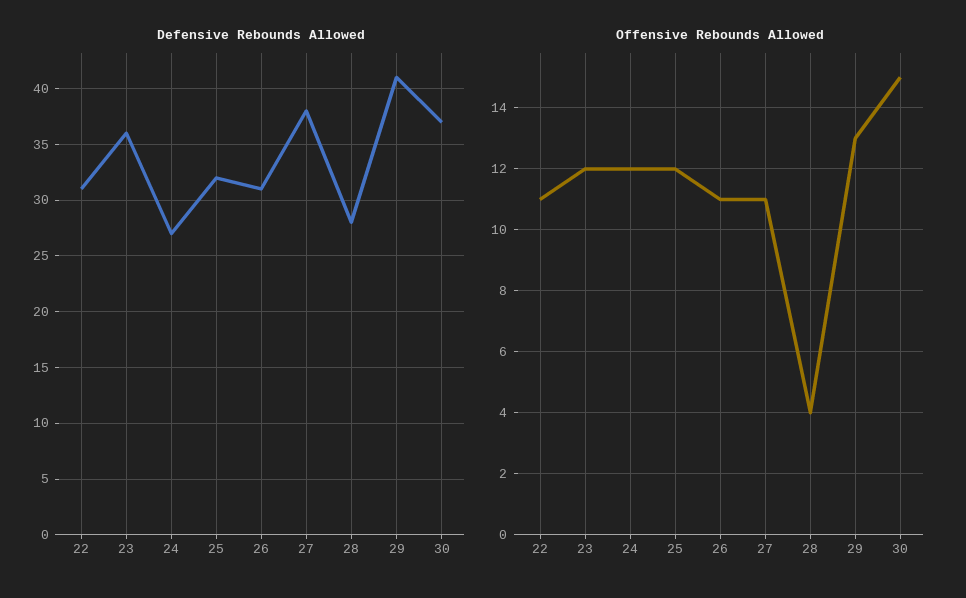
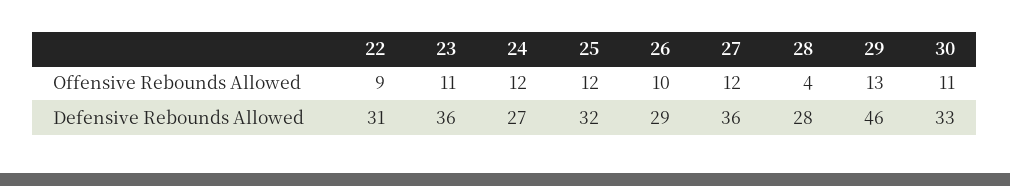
Defensive Rebounds Allowed, 26: 31 -> 29
Defensive Rebounds Allowed, 27: 38 -> 36
Defensive Rebounds Allowed, 29: 41 -> 46
Defensive Rebounds Allowed, 30: 37 -> 33
Offensive Rebounds Allowed, 22: 11 -> 9
Offensive Rebounds Allowed, 23: 12 -> 11
Offensive Rebounds Allowed, 26: 11 -> 10
Offensive Rebounds Allowed, 27: 11 -> 12
Offensive Rebounds Allowed, 30: 15 -> 11

